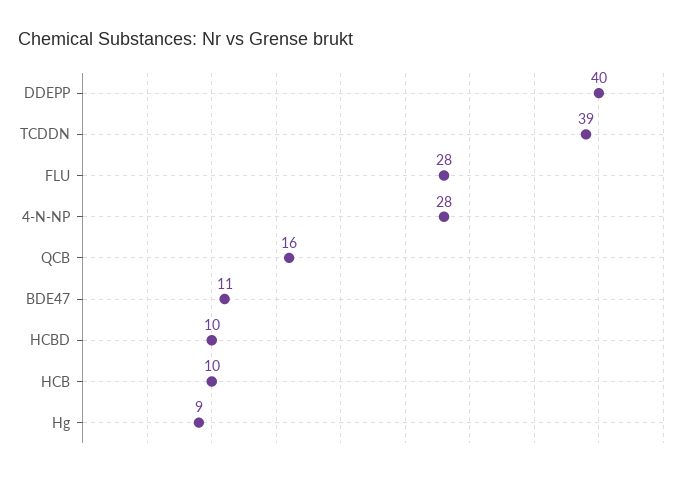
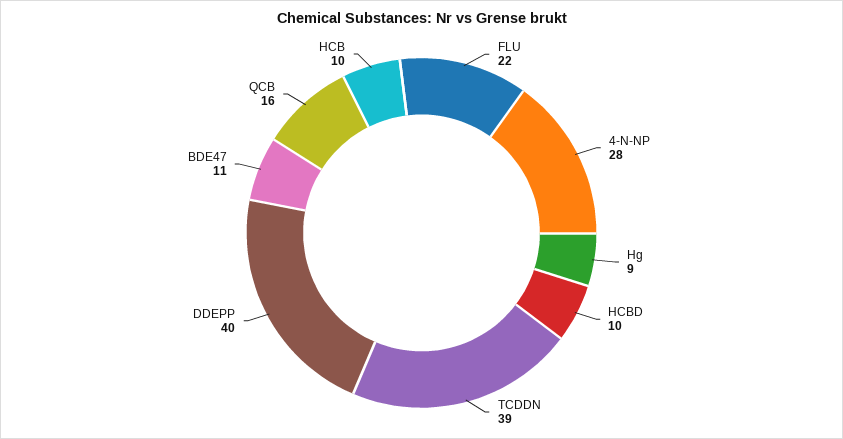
FLU: 28 -> 22

